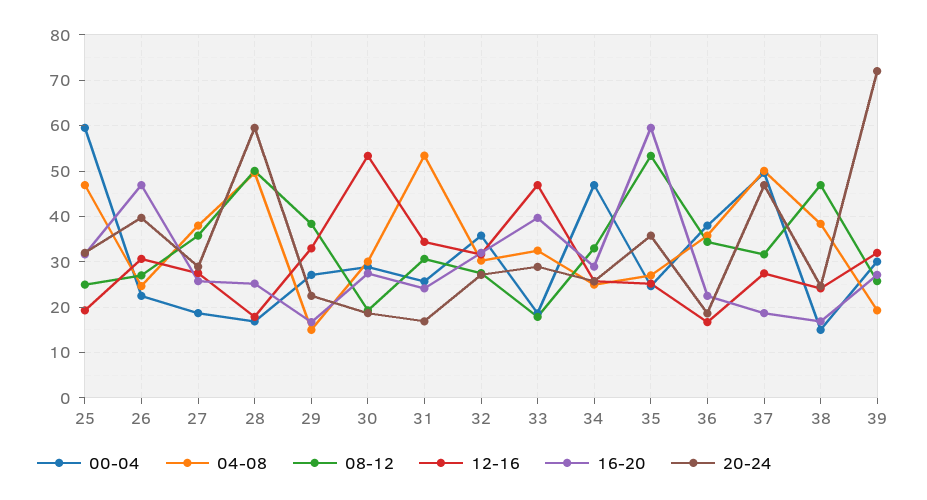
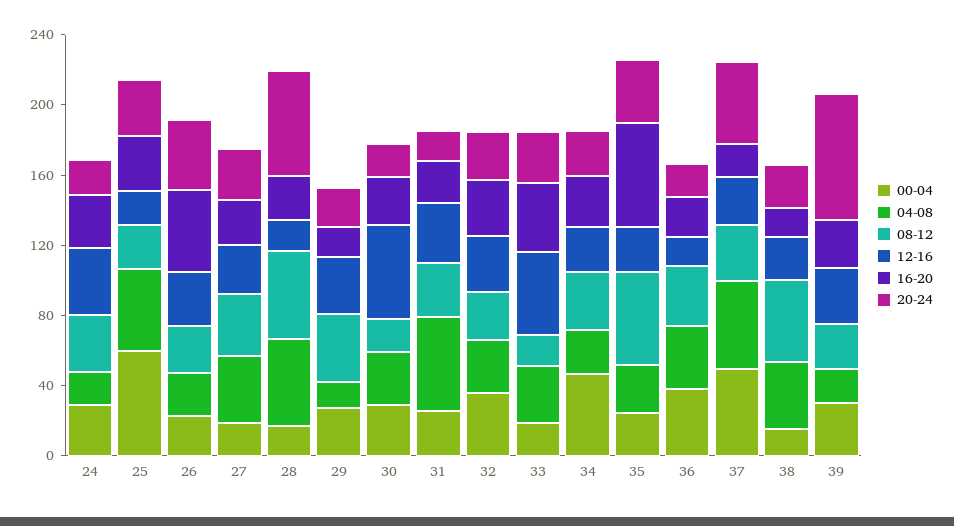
00-04, 24: none -> 30
04-08, 24: none -> 20
08-12, 24: none -> 30
12-16, 24: none -> 40
16-20, 24: none -> 30
20-24, 24: none -> 20

